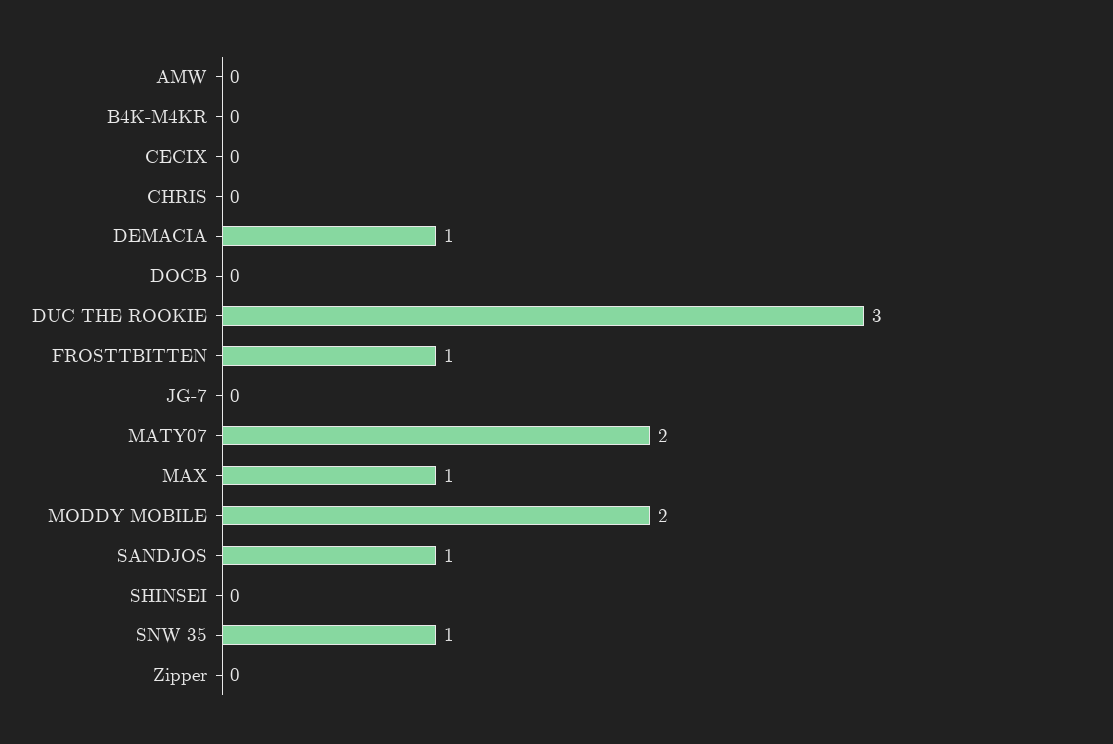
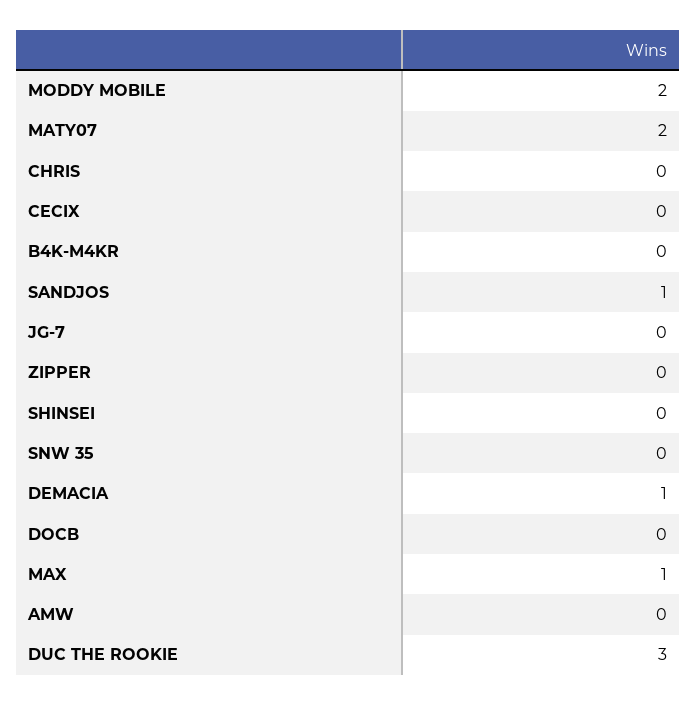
FROSTTBITTEN: 1 -> none
SNW 35: 1 -> 0

